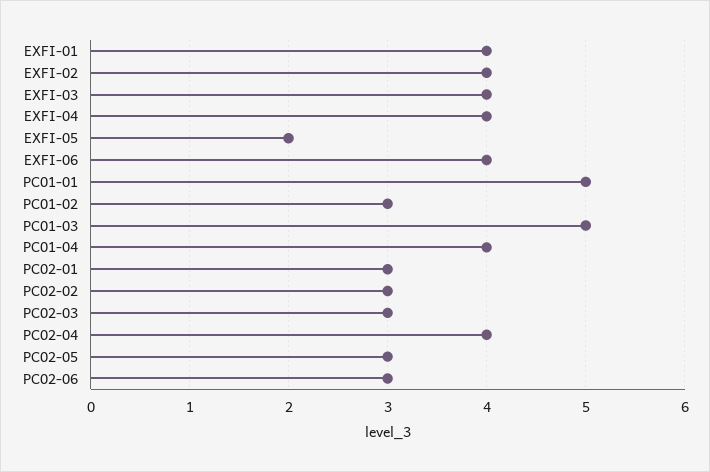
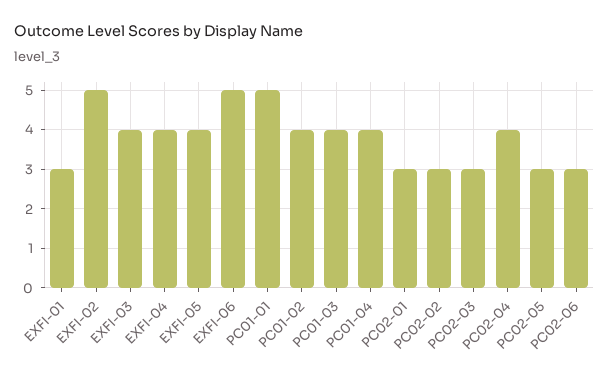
EXFI-01: 4 -> 3
EXFI-02: 4 -> 5
EXFI-05: 2 -> 4
EXFI-06: 4 -> 5
PC01-02: 3 -> 4
PC01-03: 5 -> 4

